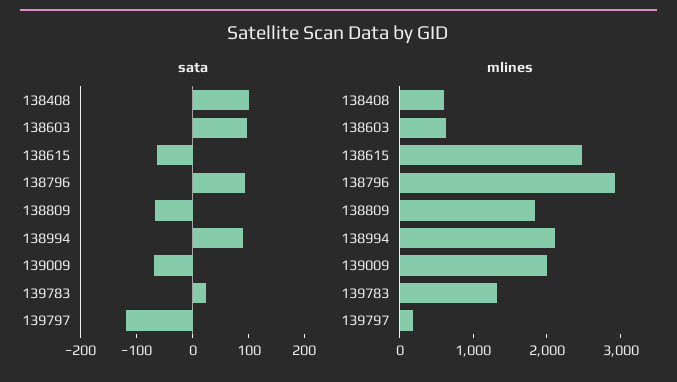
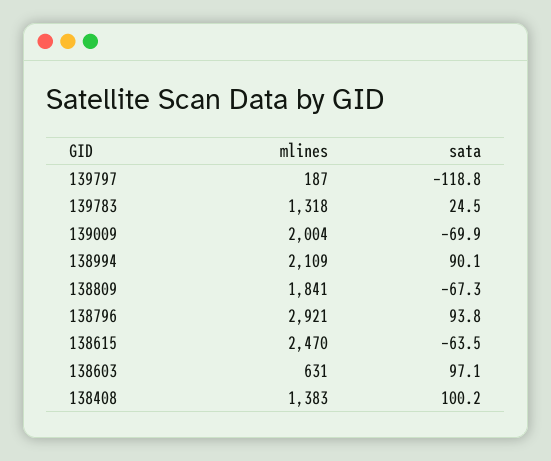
mlines, 138408: 600 -> 1383

